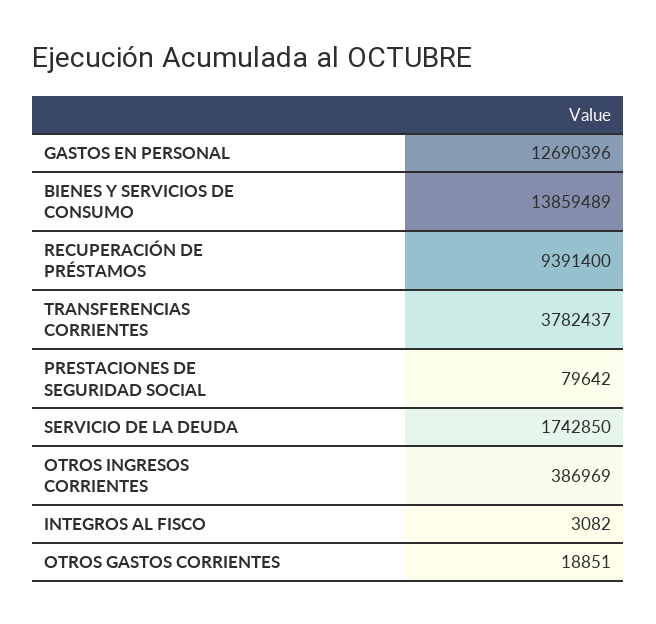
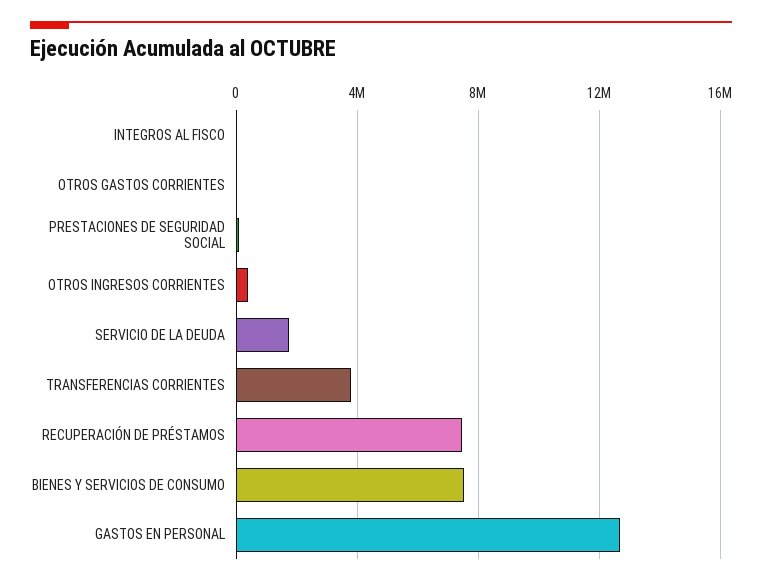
BIENES Y SERVICIOS DE CONSUMO: 13859489 -> 7500000
RECUPERACIÓN DE PRÉSTAMOS: 9391400 -> 7500000

